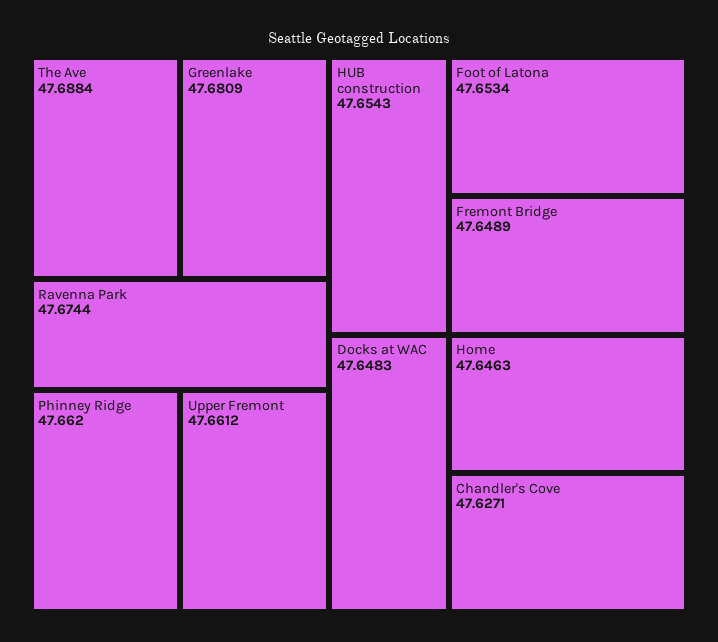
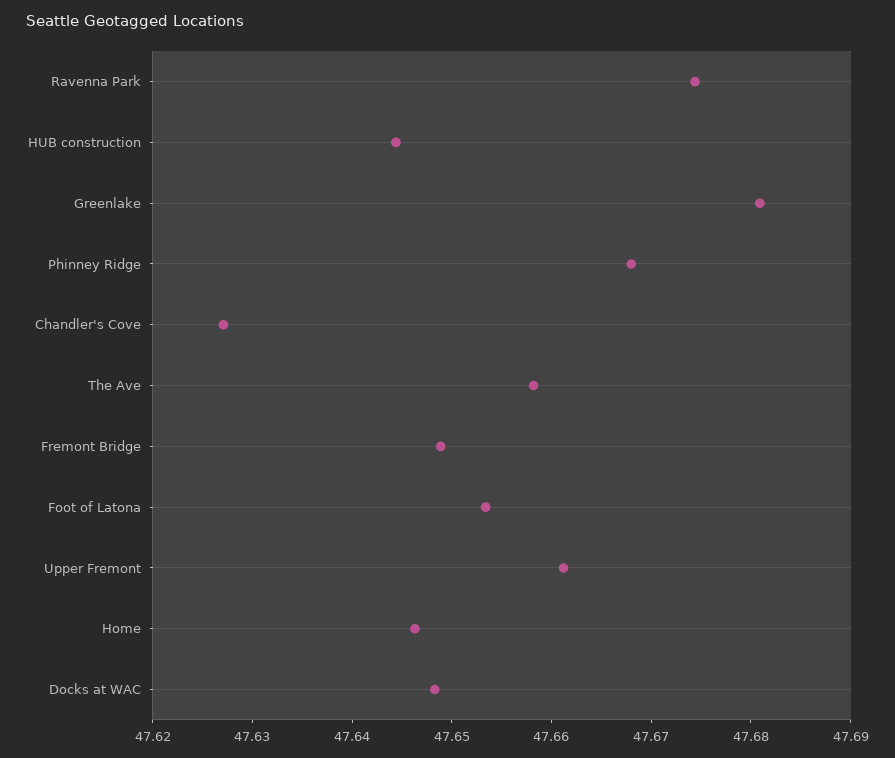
The Ave: 47.6884 -> 47.658
Phinney Ridge: 47.662 -> 47.668
HUB construction: 47.6543 -> 47.644

